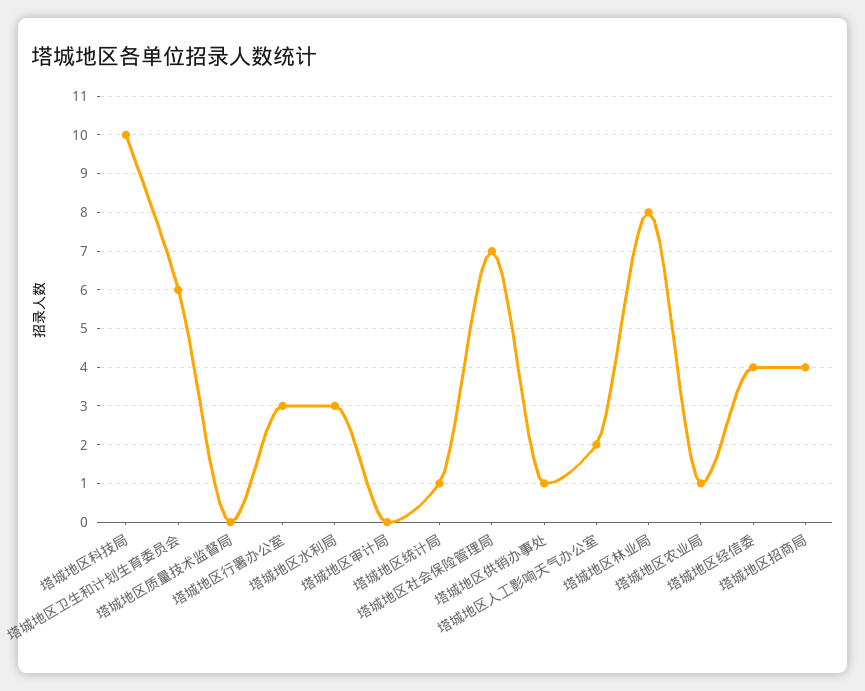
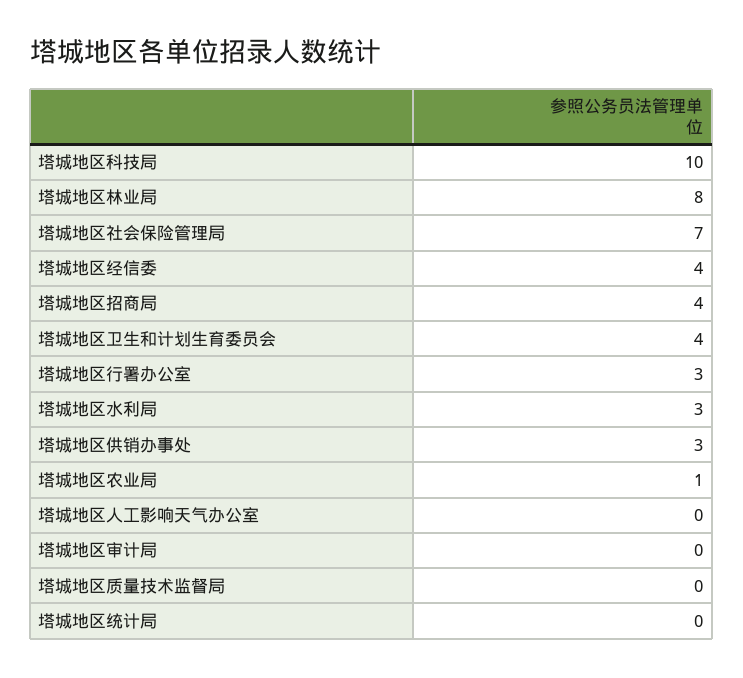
塔城地区卫生和计划生育委员会: 6 -> 4
塔城地区统计局: 1 -> 0
塔城地区供销办事处: 1 -> 3
塔城地区人工影响天气办公室: 2 -> 0

